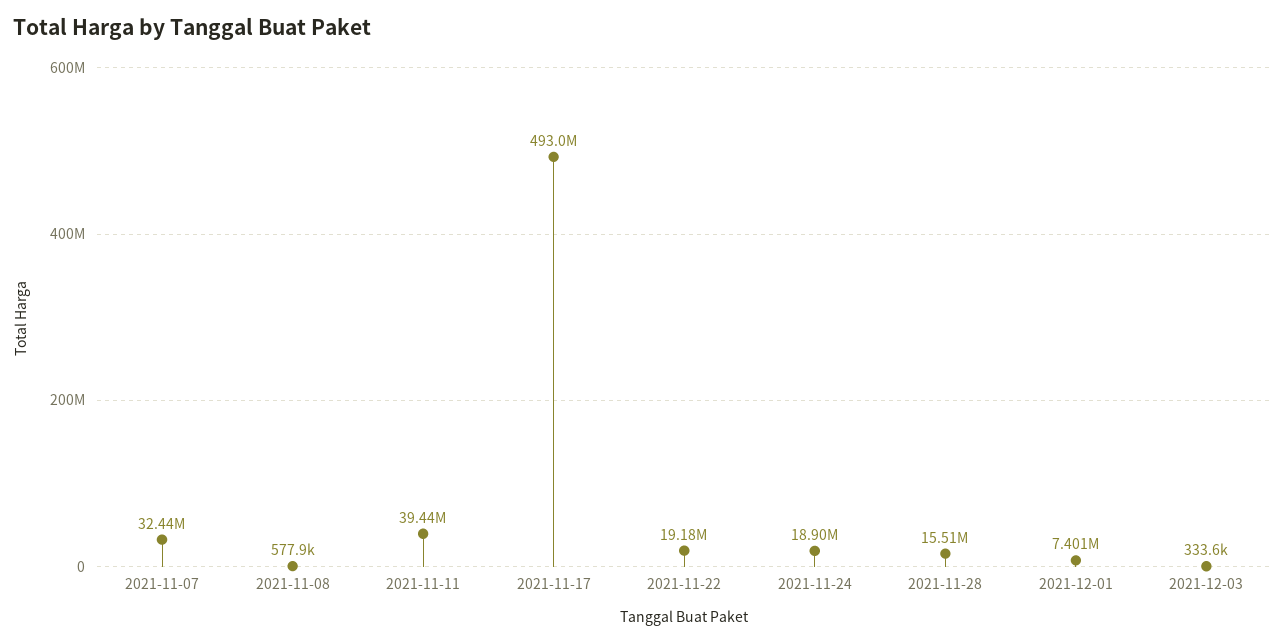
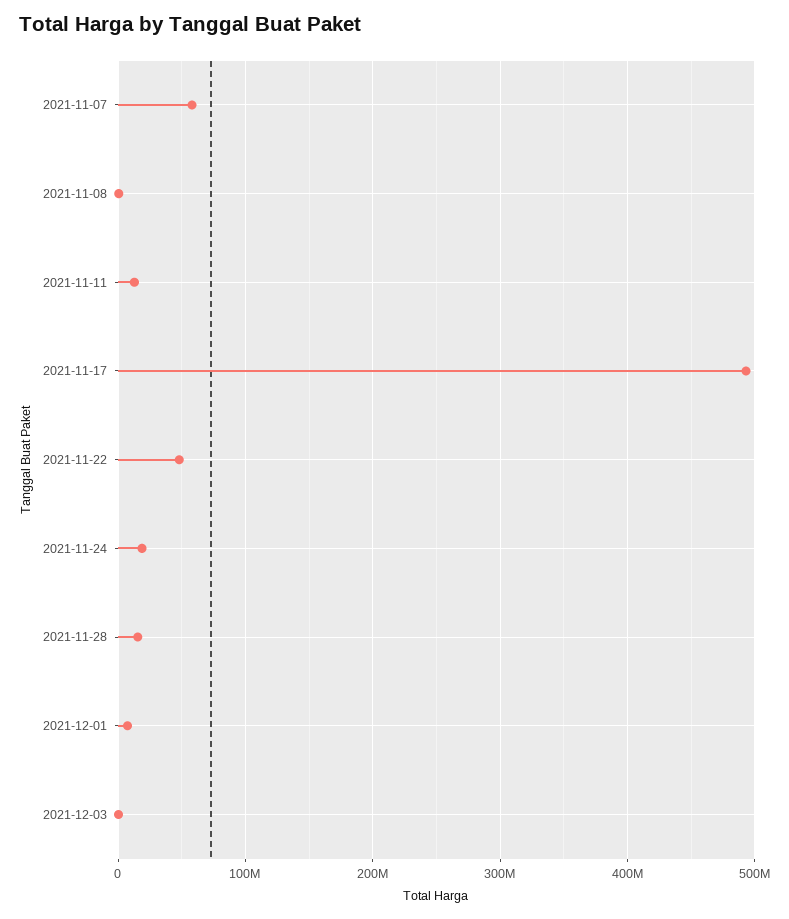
2021-11-07: 32440000 -> 60000000
2021-11-11: 39440000 -> 10000000
2021-11-22: 19180000 -> 50000000

